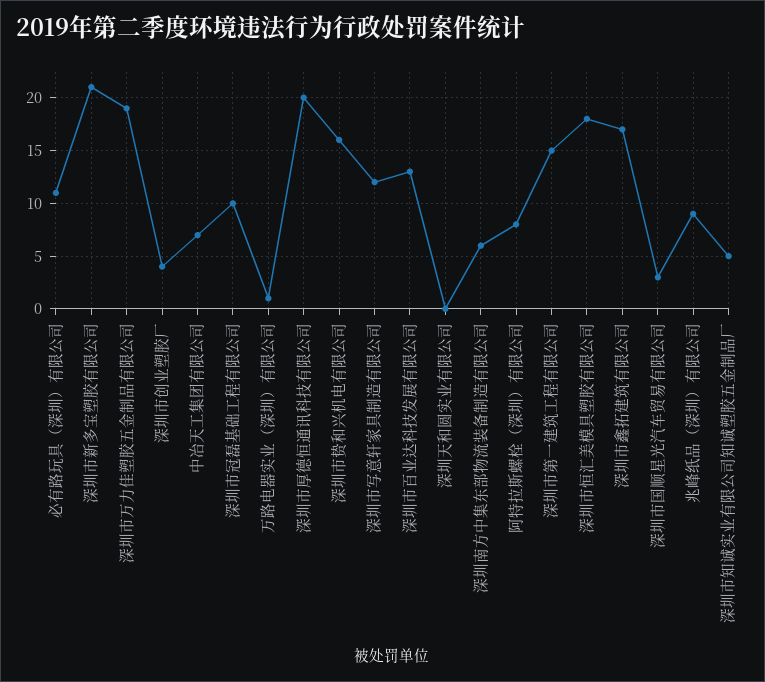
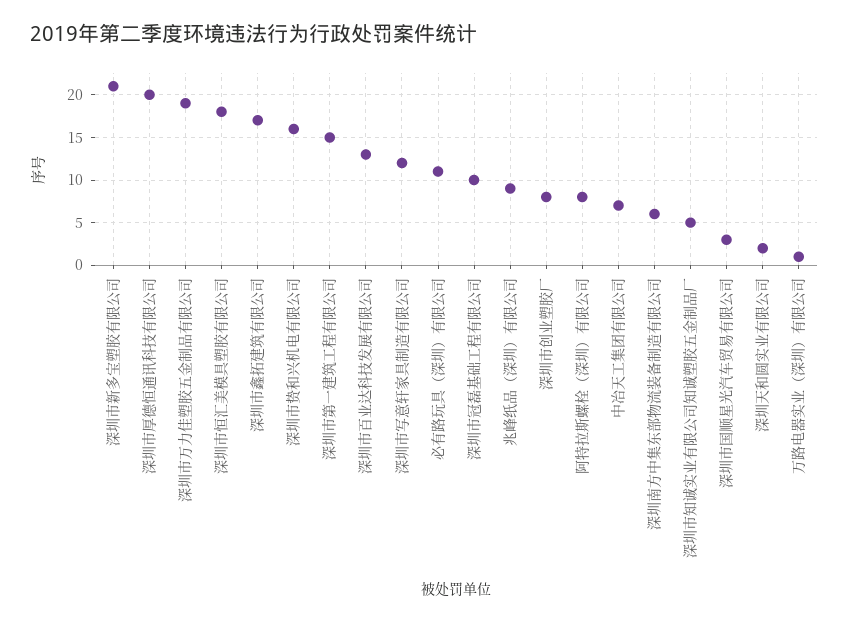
深圳市创业塑胶厂: 4 -> 8
深圳天和圆实业有限公司: 0 -> 2

